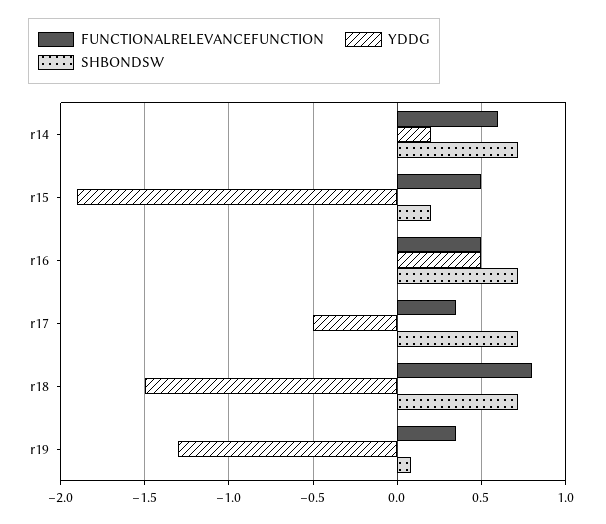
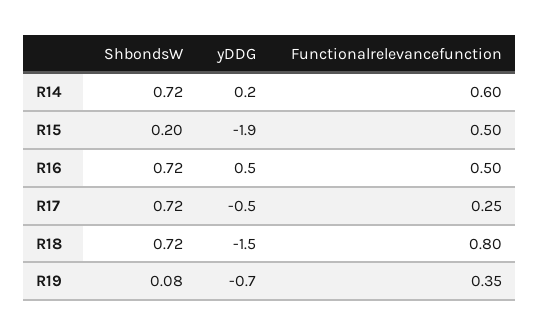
FUNCTIONALRELEVANCEFUNCTION, r17: 0.35 -> 0.25
YDDG, r19: -1.3 -> -0.7

